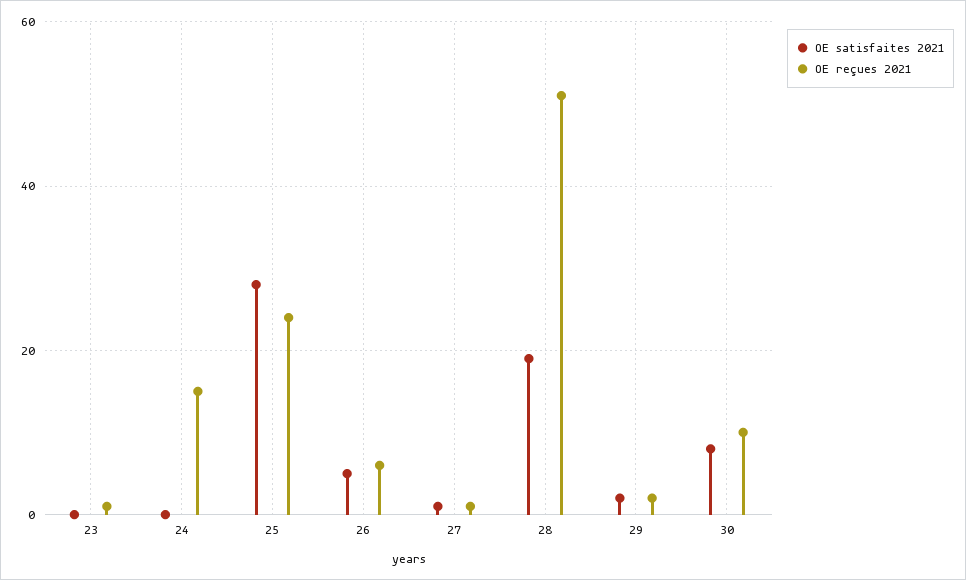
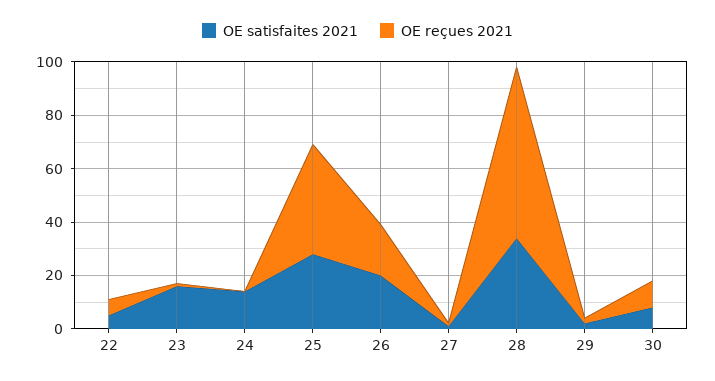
OE satisfaites 2021, 23: 0 -> 15
OE satisfaites 2021, 24: 0 -> 15
OE reçues 2021, 24: 15 -> 0
OE reçues 2021, 25: 25 -> 40
OE satisfaites 2021, 26: 5 -> 20
OE reçues 2021, 26: 5 -> 20
OE satisfaites 2021, 28: 20 -> 35
OE reçues 2021, 28: 50 -> 65
OE satisfaites 2021, 22: none -> 5
OE reçues 2021, 22: none -> 5

